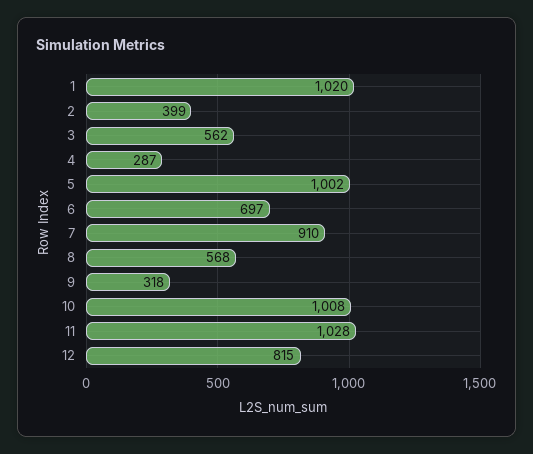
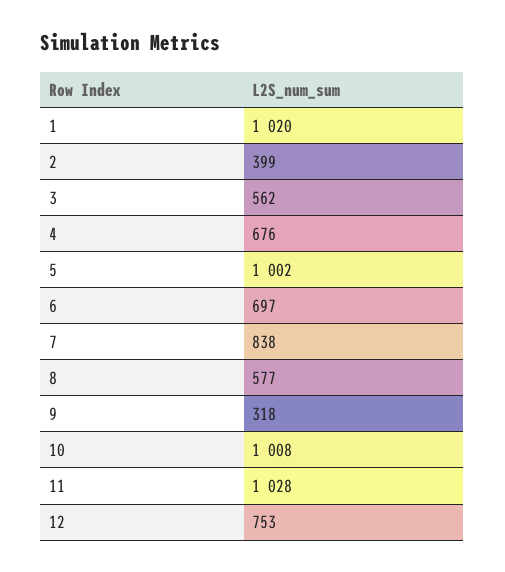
4: 287 -> 676
7: 910 -> 838
8: 568 -> 577
12: 815 -> 753

